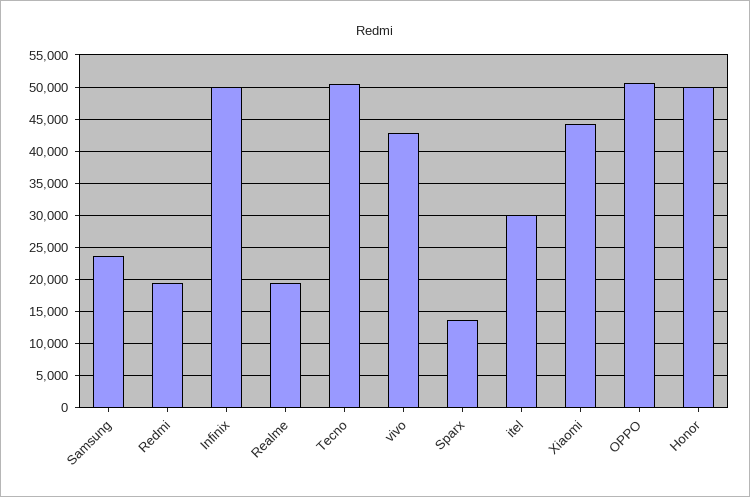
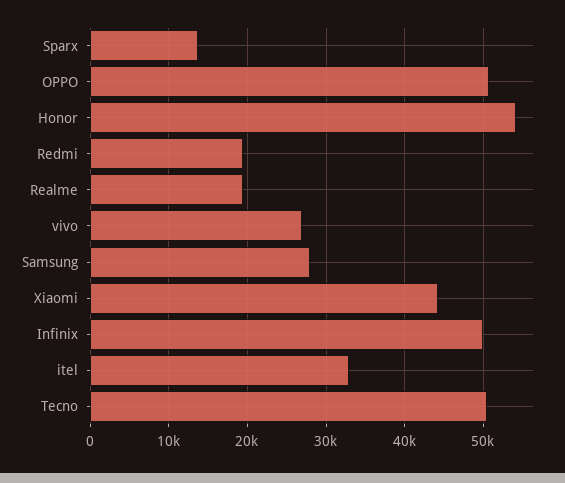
Samsung: 24000 -> 28000
vivo: 43000 -> 27000
itel: 30000 -> 33000
Honor: 50000 -> 54000

